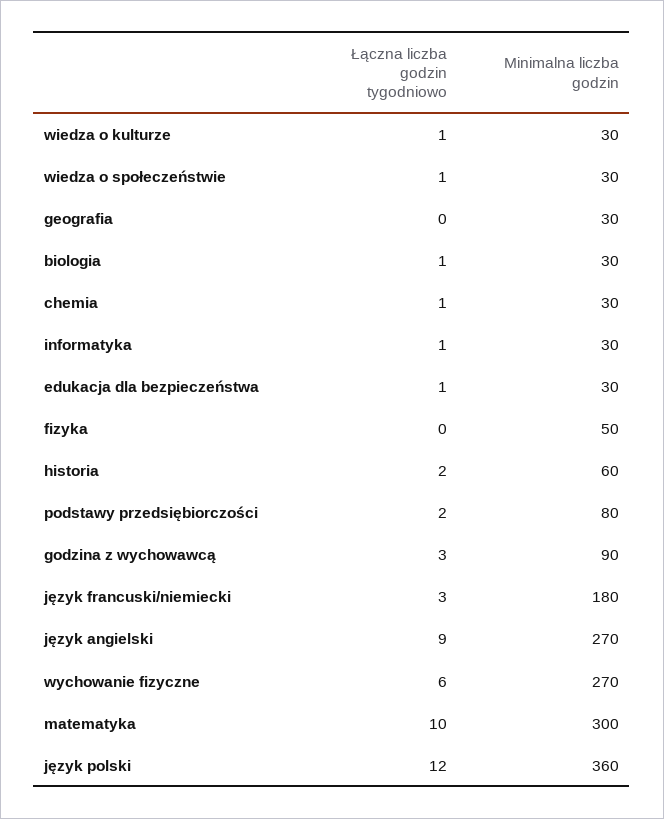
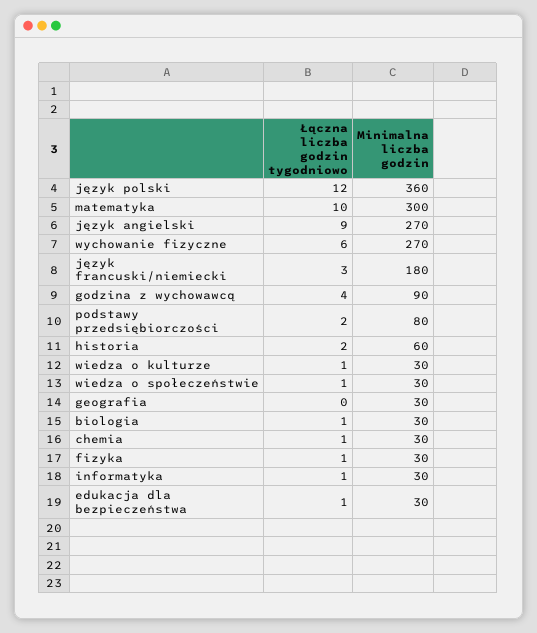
Łączna liczba godzin tygodniowo, fizyka: 0 -> 1
Minimalna liczba godzin, fizyka: 50 -> 30
Łączna liczba godzin tygodniowo, godzina z wychowawcą: 3 -> 4

